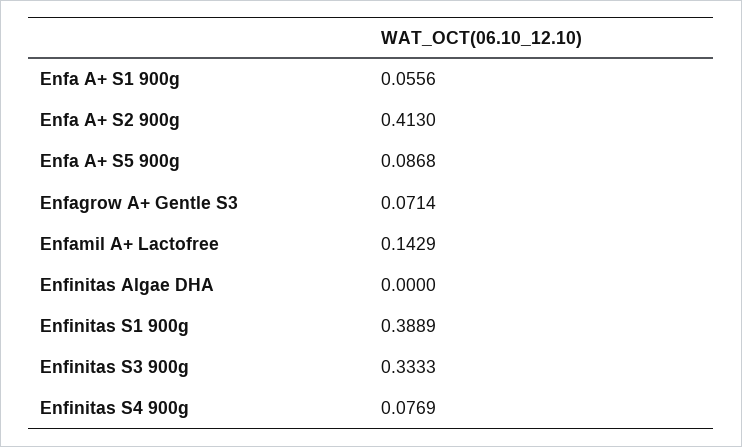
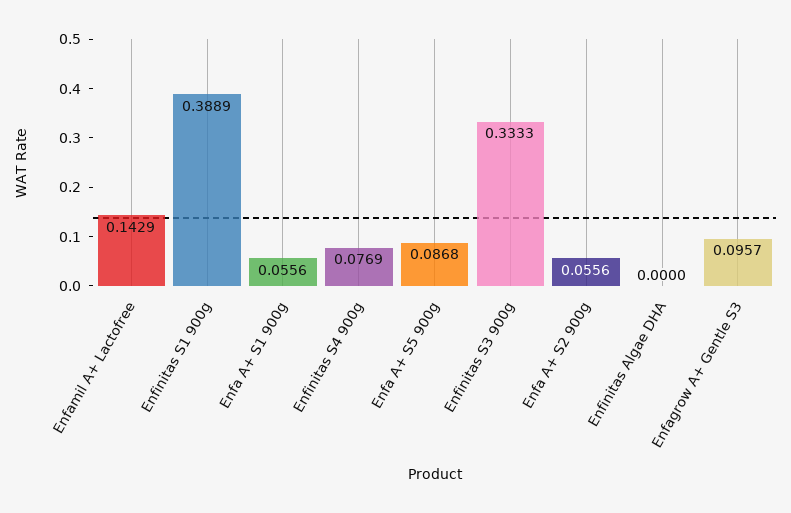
Enfa A+ S2 900g: 0.413 -> 0.0556
Enfagrow A+ Gentle S3: 0.0714 -> 0.0957

